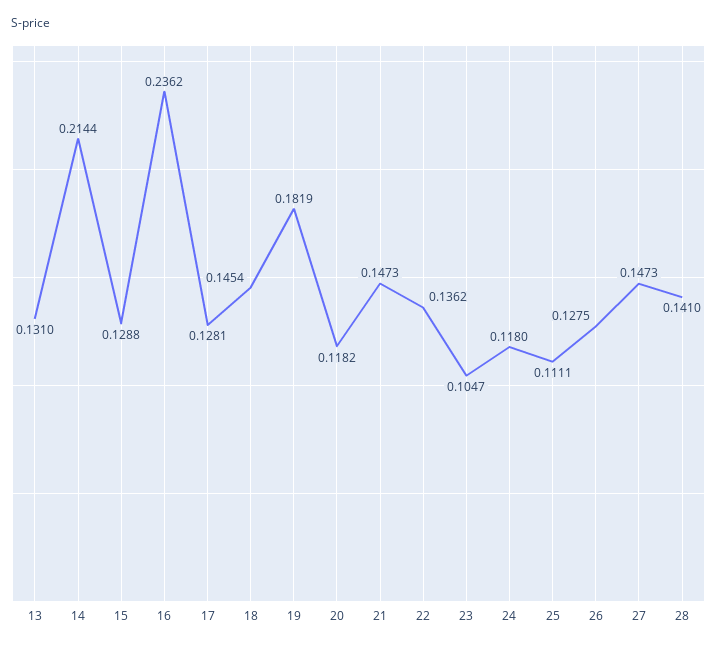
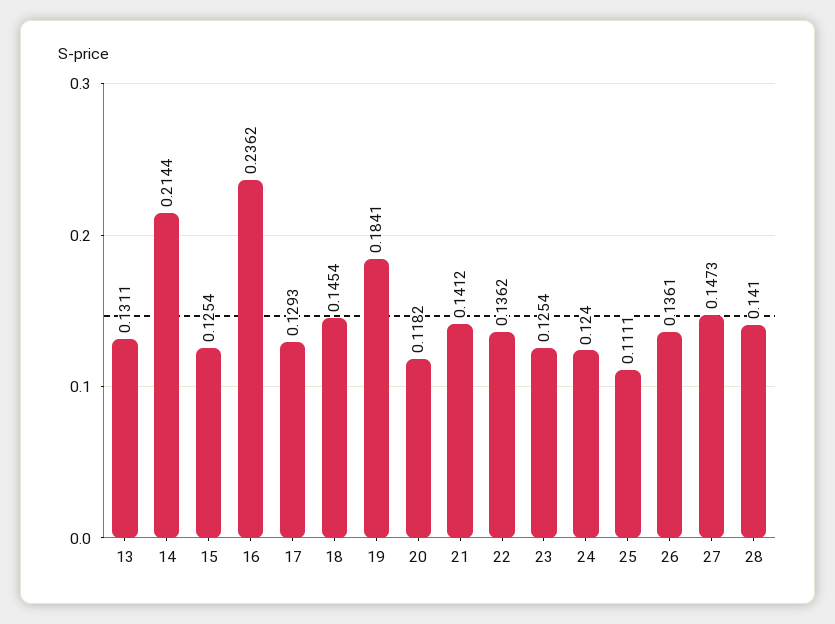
13: 0.131 -> 0.1311
15: 0.1288 -> 0.1254
17: 0.1281 -> 0.1293
19: 0.1819 -> 0.1841
21: 0.1473 -> 0.1412
23: 0.1047 -> 0.1254
24: 0.118 -> 0.124
26: 0.1275 -> 0.1361

